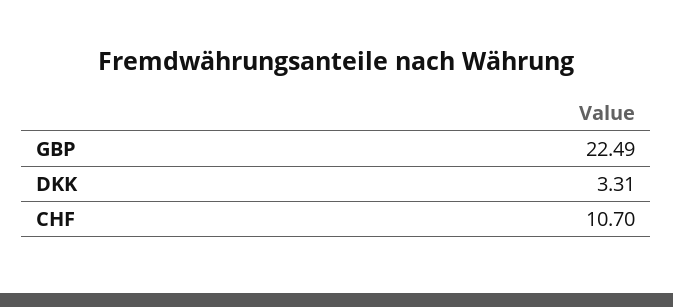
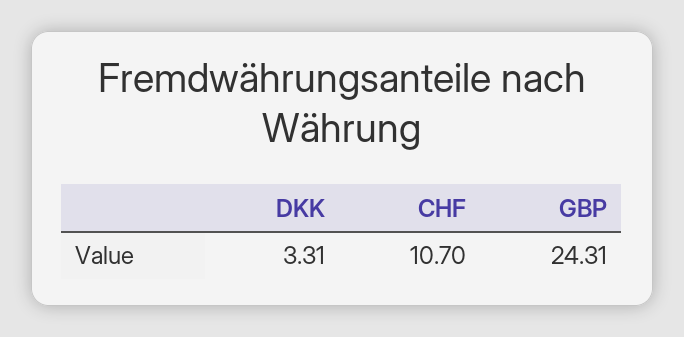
GBP: 22.49 -> 24.31

